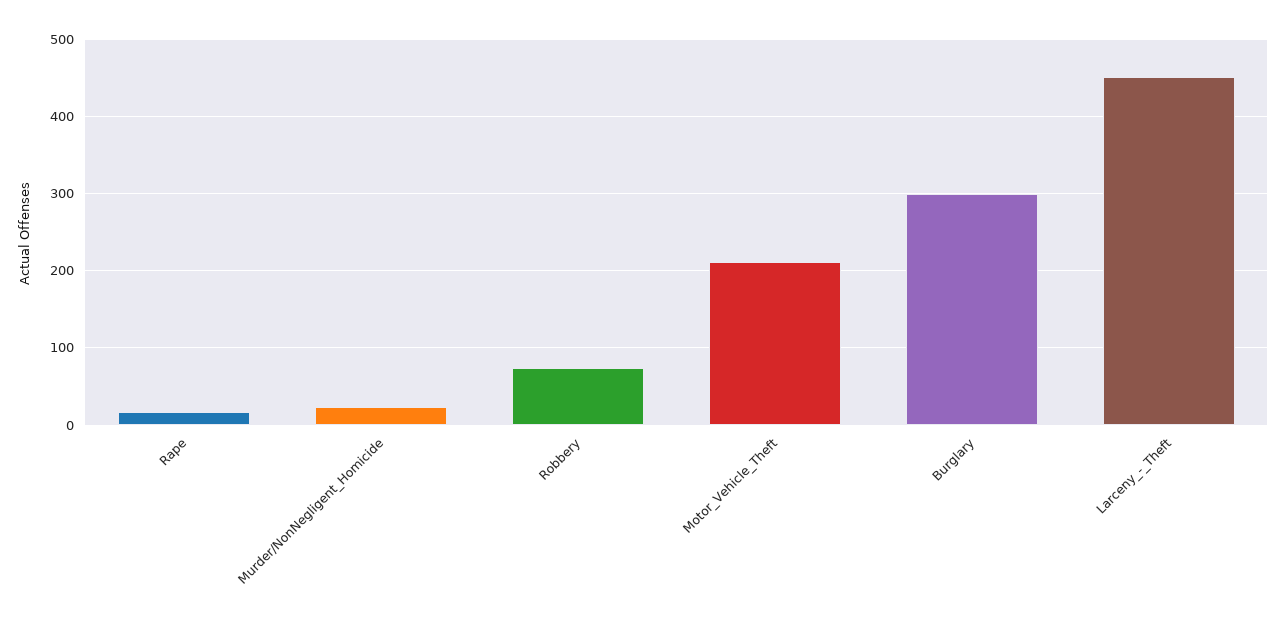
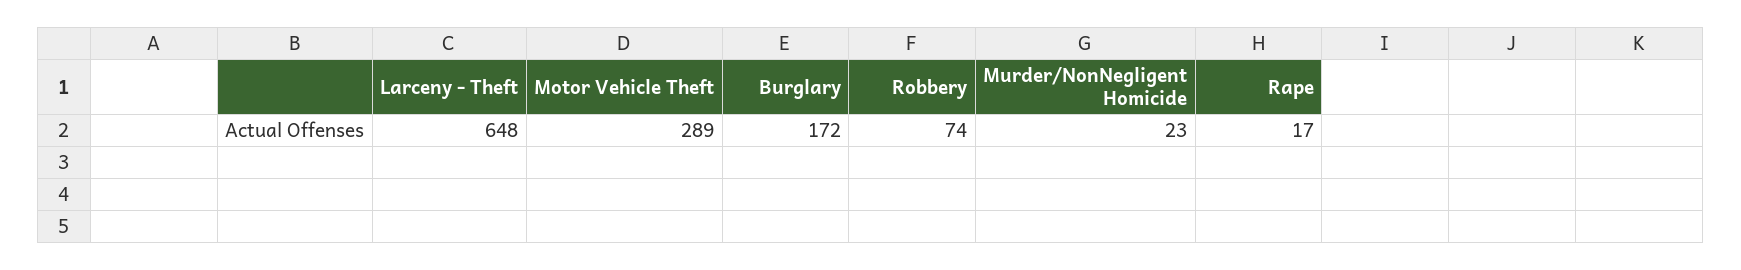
Motor_Vehicle_Theft: 210 -> 289
Burglary: 300 -> 172
Larceny_-_Theft: 450 -> 648

